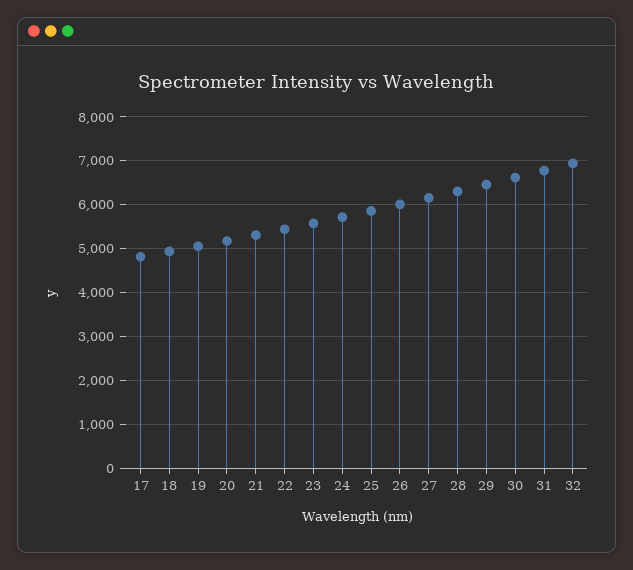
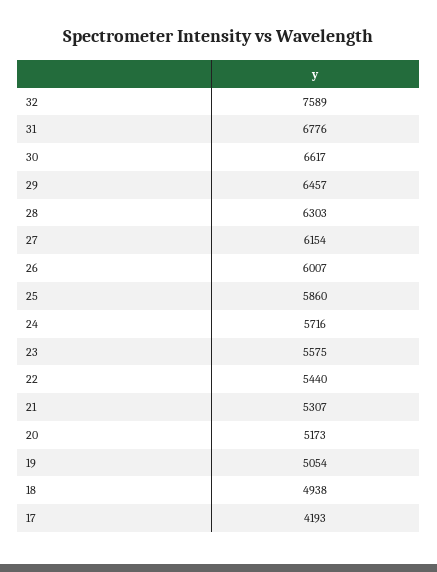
17: 4800 -> 4193
32: 7000 -> 7589

